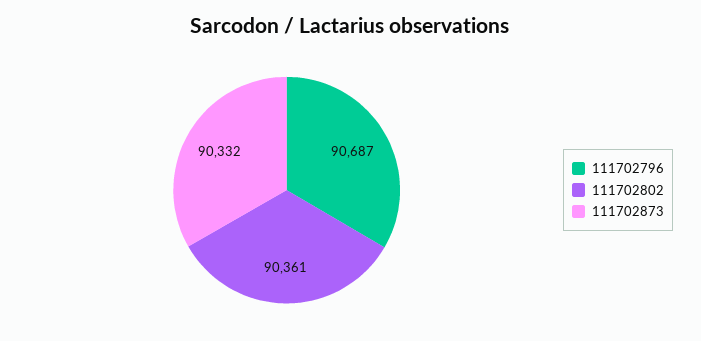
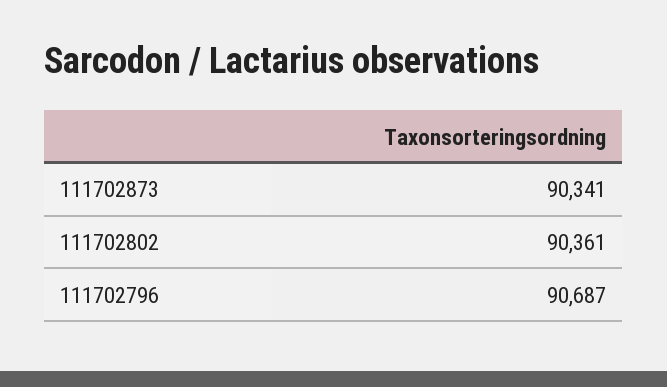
111702873: 90332 -> 90341

